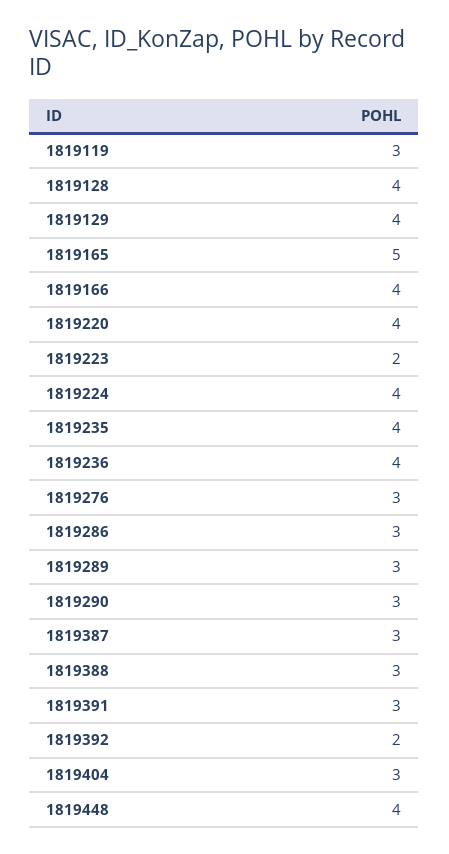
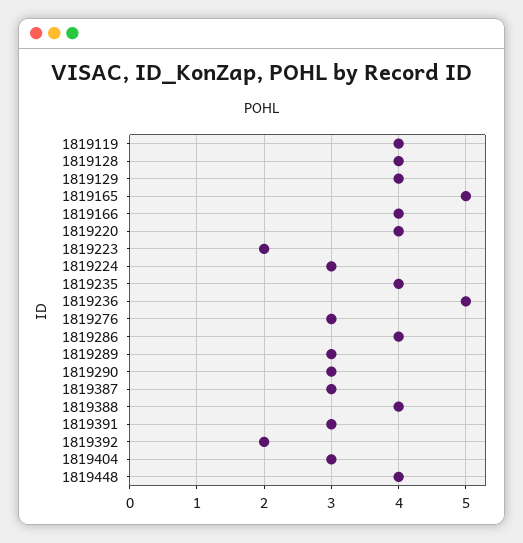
1819119: 3 -> 4
1819224: 4 -> 3
1819236: 4 -> 5
1819286: 3 -> 4
1819388: 3 -> 4

